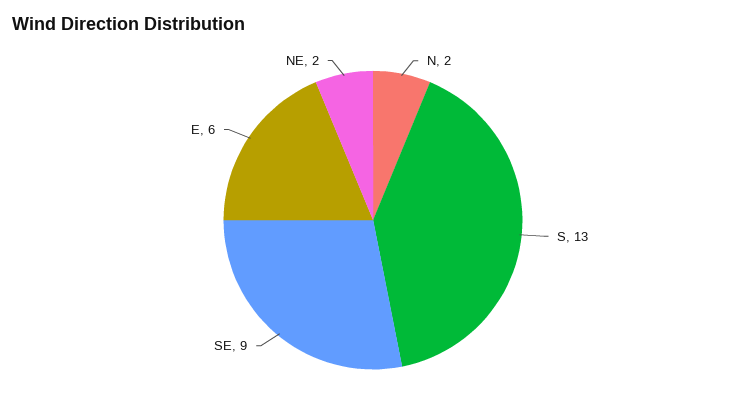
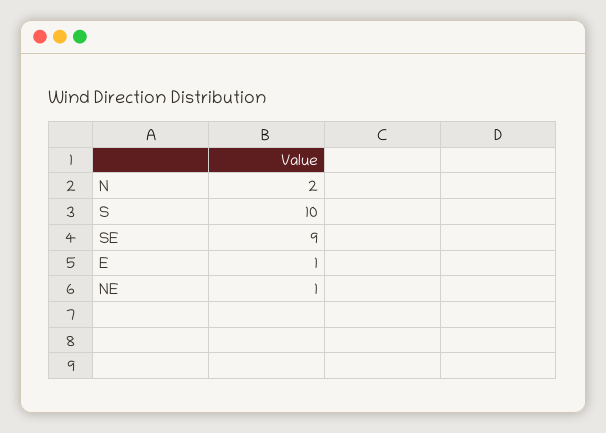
S: 13 -> 10
E: 6 -> 1
NE: 2 -> 1

